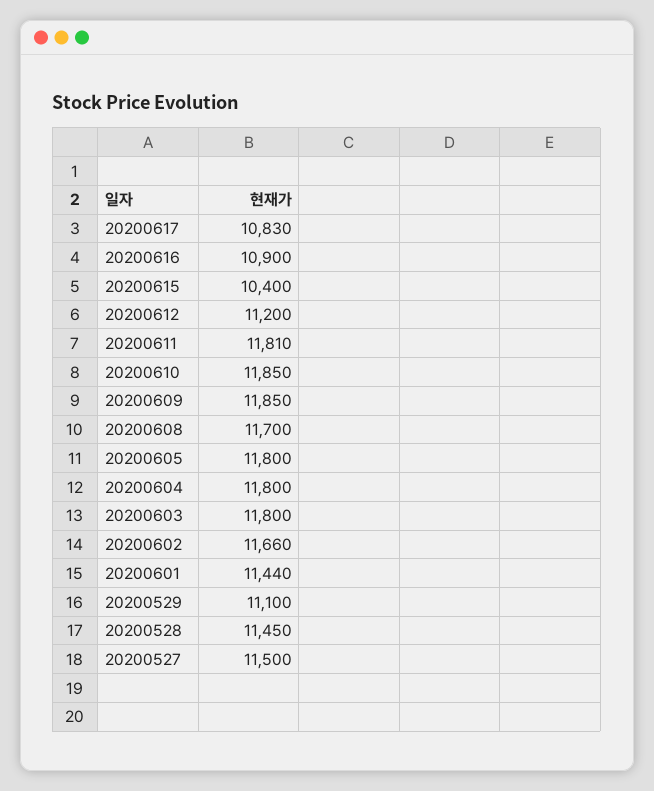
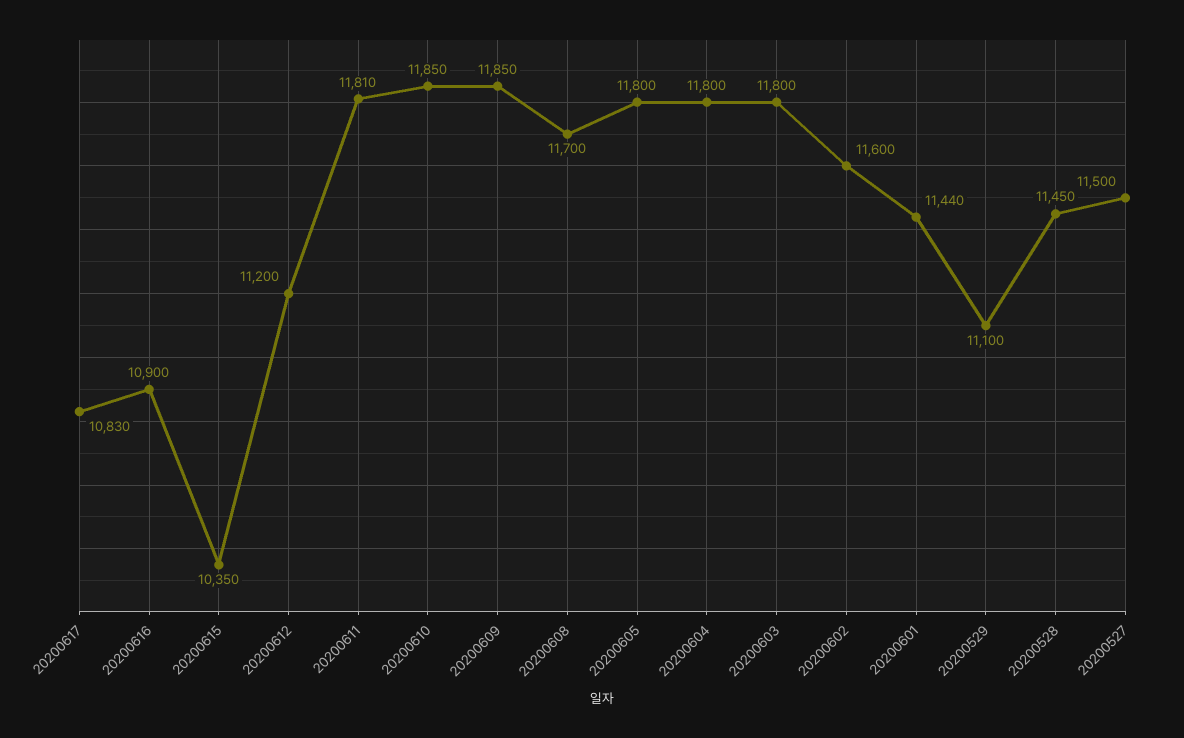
20200615: 10400 -> 10350
20200602: 11660 -> 11600

